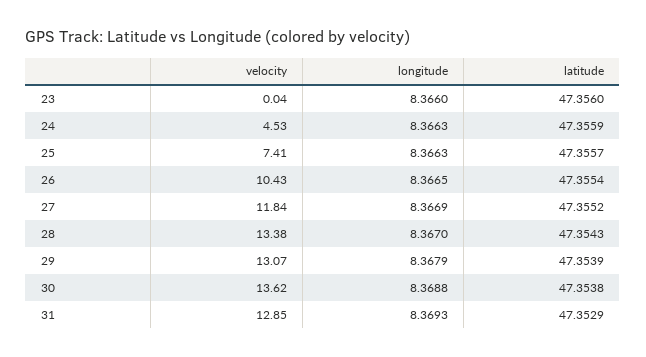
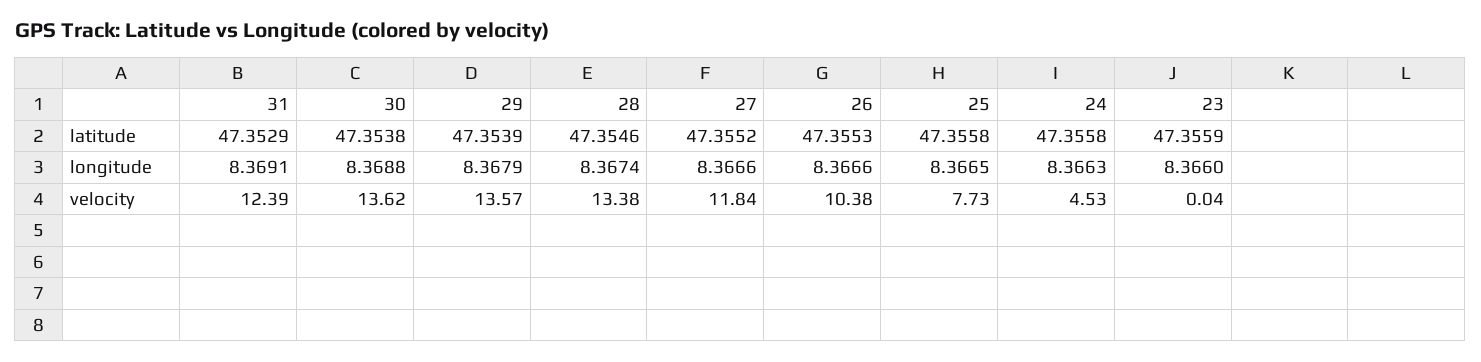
latitude, 23: 47.356 -> 47.3559
latitude, 24: 47.3559 -> 47.3558
velocity, 25: 7.41 -> 7.73
longitude, 25: 8.3663 -> 8.3665
latitude, 25: 47.3557 -> 47.3558
velocity, 26: 10.43 -> 10.38
longitude, 26: 8.3665 -> 8.3666
latitude, 26: 47.3554 -> 47.3553
longitude, 27: 8.3669 -> 8.3666
longitude, 28: 8.367 -> 8.3674
latitude, 28: 47.3543 -> 47.3546
velocity, 29: 13.07 -> 13.57
velocity, 31: 12.85 -> 12.39
longitude, 31: 8.3693 -> 8.3691

